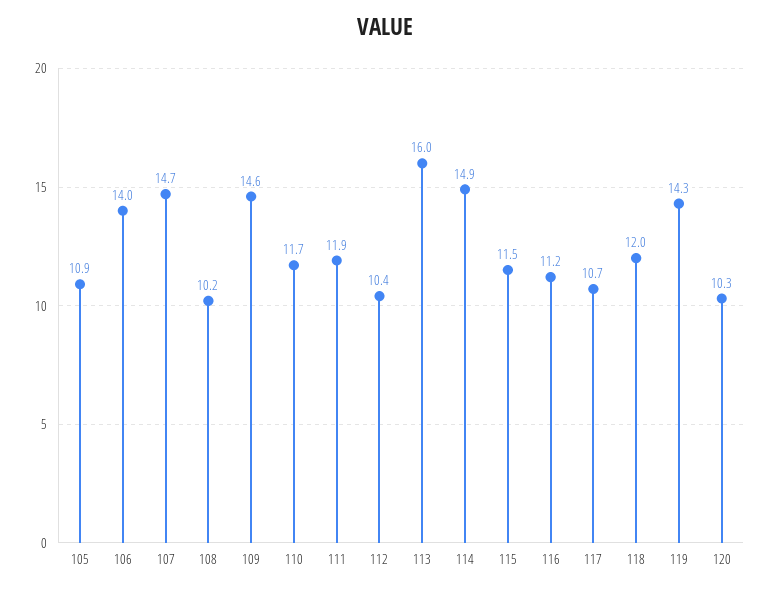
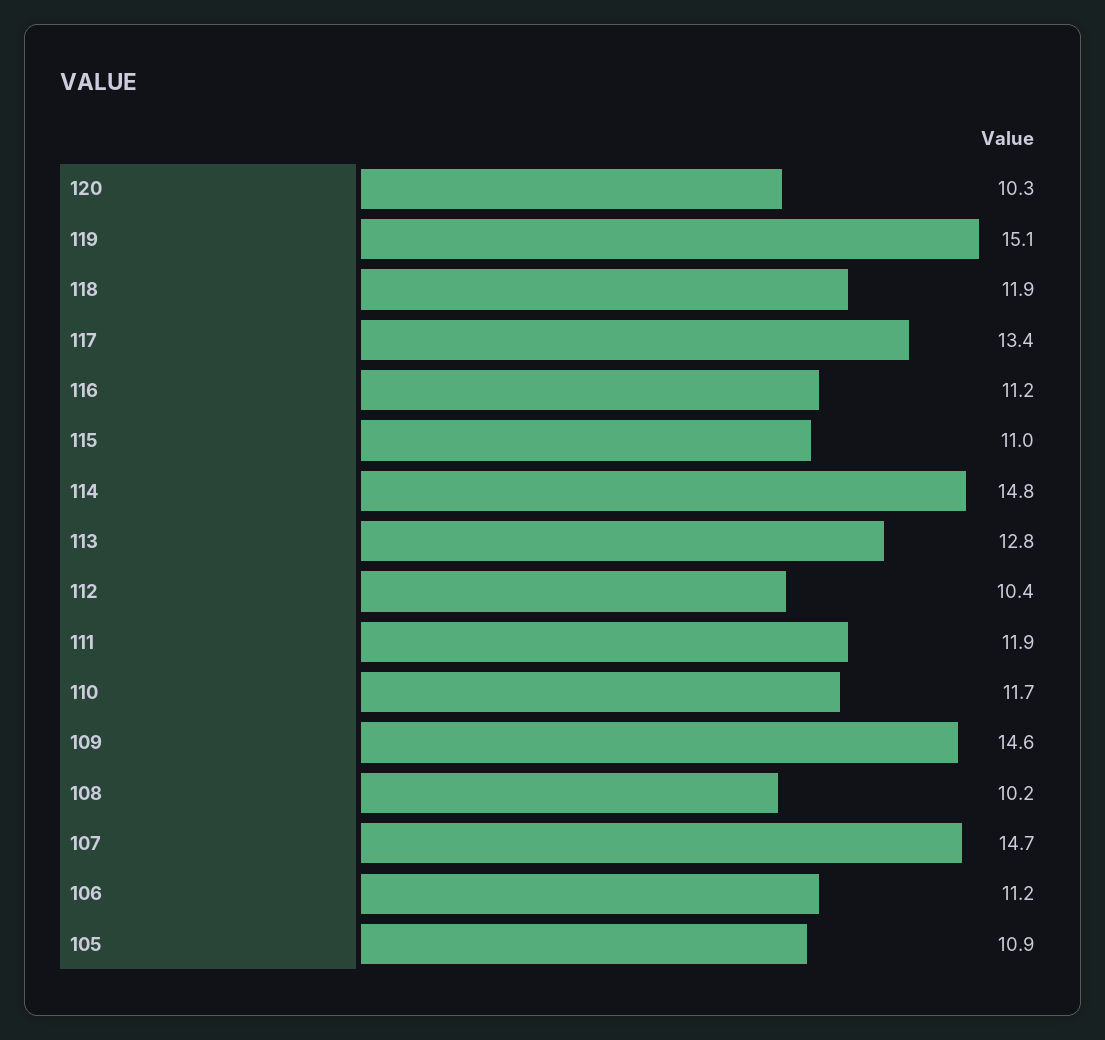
106: 14 -> 11.2
113: 16 -> 12.8
114: 14.9 -> 14.8
115: 11.5 -> 11
117: 10.7 -> 13.4
118: 12 -> 11.9
119: 14.3 -> 15.1

